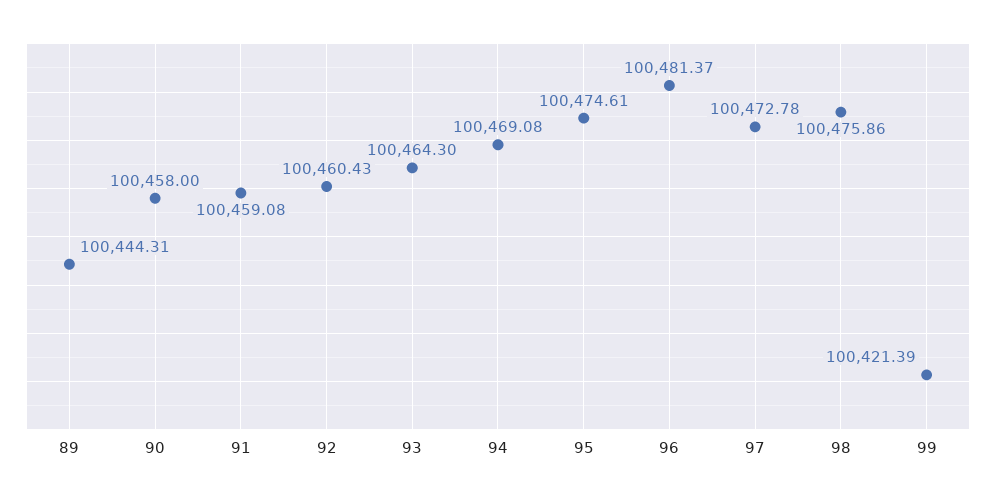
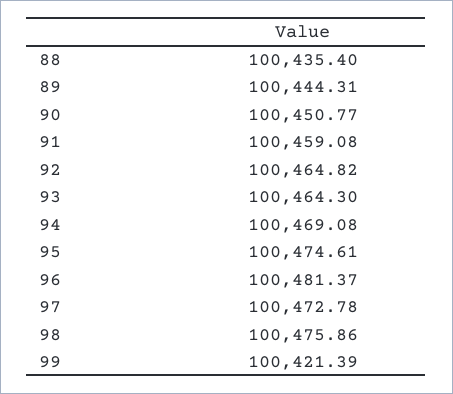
90: 100458 -> 100450.77
92: 100460.43 -> 100464.82
88: none -> 100435.4

